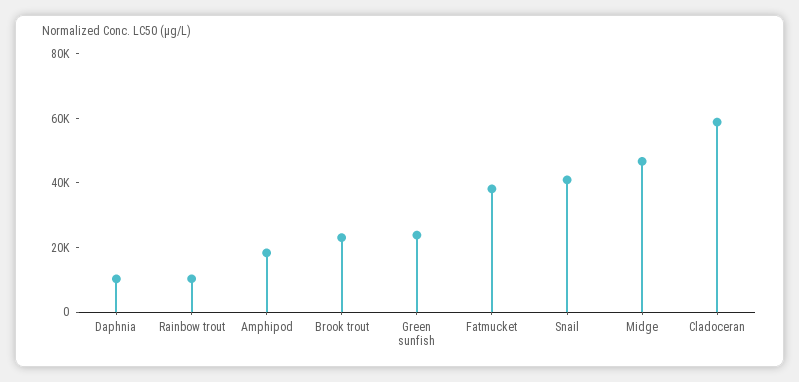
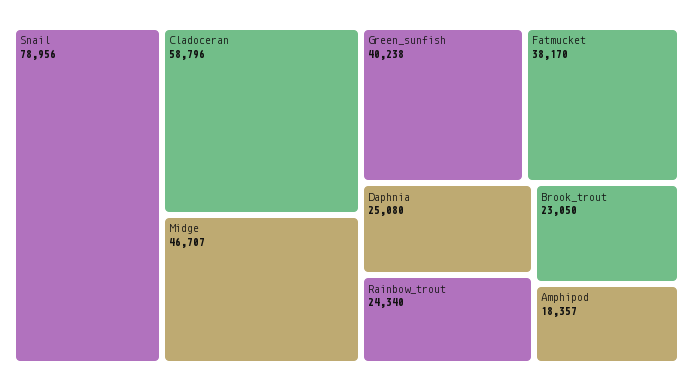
Daphnia: 10000 -> 25080
Rainbow trout: 10000 -> 24340
Green sunfish: 25000 -> 40238
Snail: 40000 -> 78956

